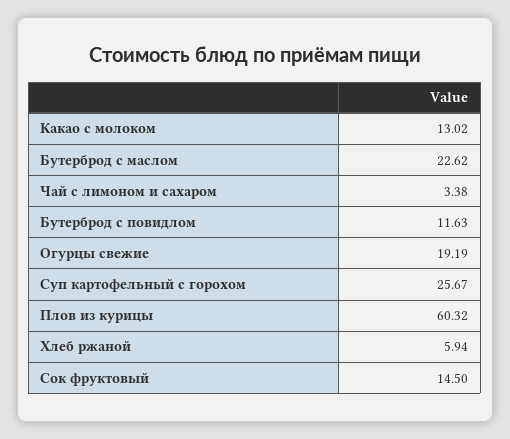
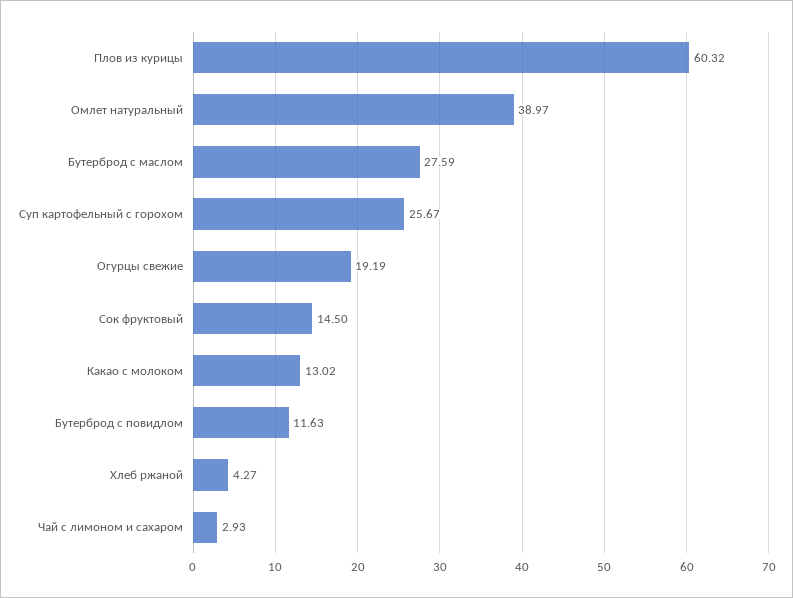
Бутерброд с маслом: 22.62 -> 27.59
Чай с лимоном и сахаром: 3.38 -> 2.93
Хлеб ржаной: 5.94 -> 4.27
Омлет натуральный: none -> 38.97

